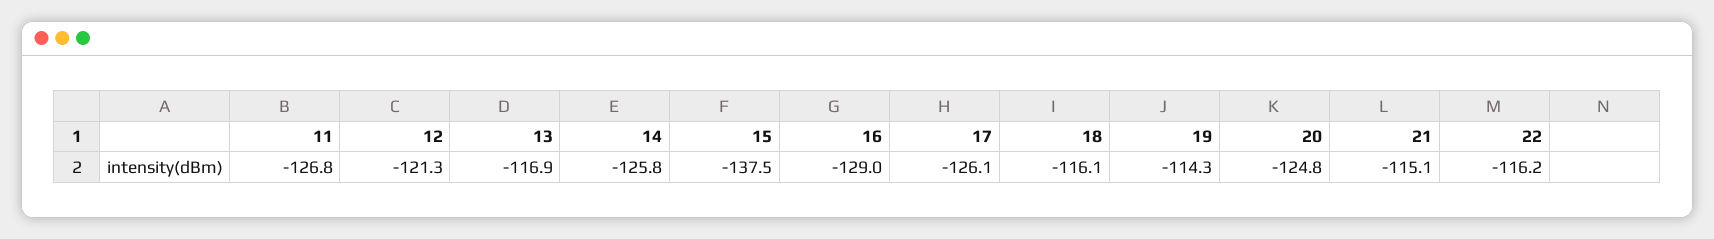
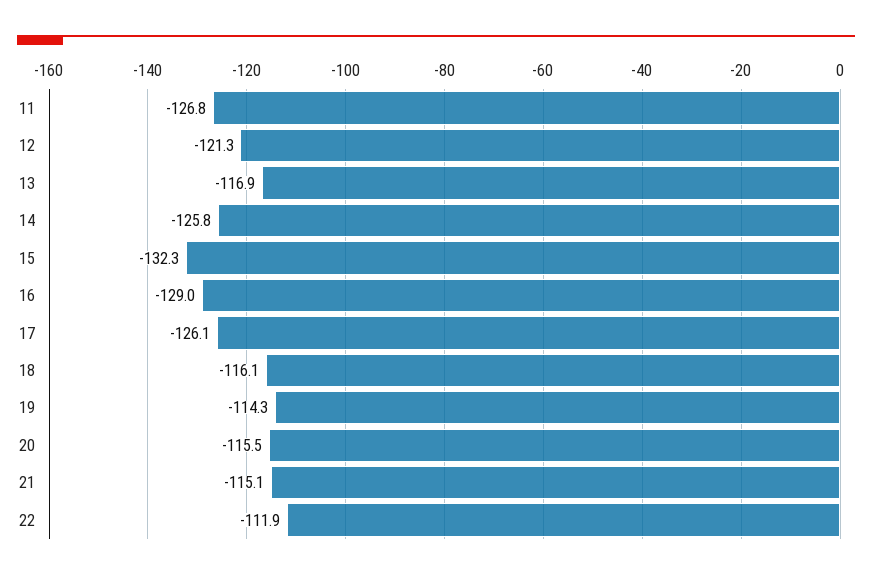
15: -137.5 -> -132.3
20: -124.8 -> -115.5
22: -116.2 -> -111.9

